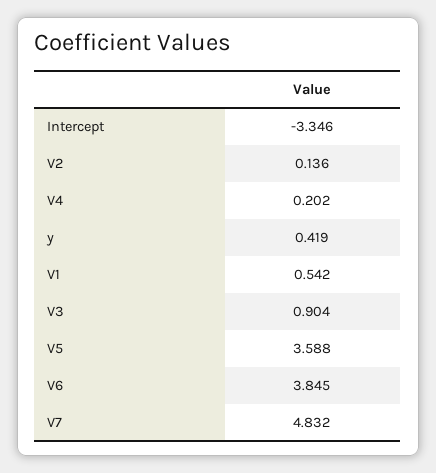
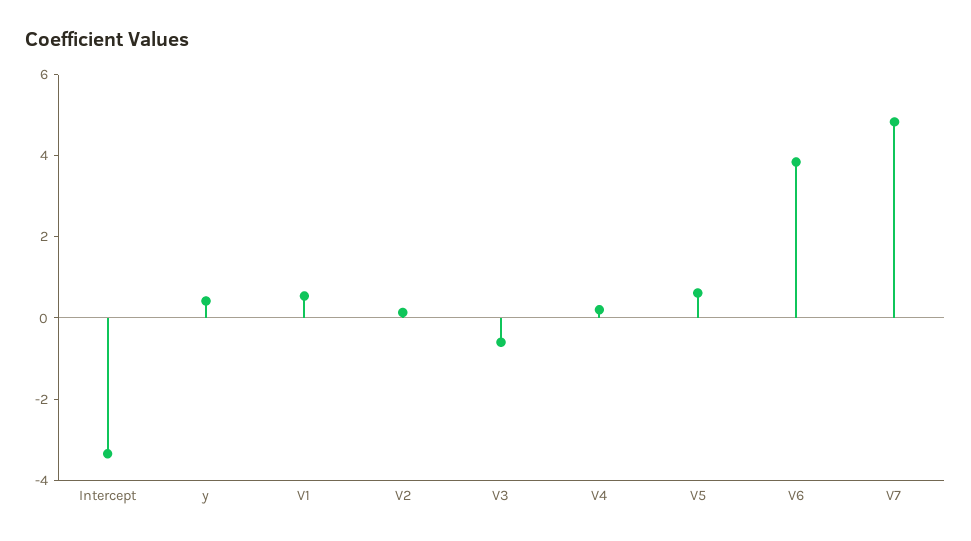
V3: 0.904 -> -0.5
V5: 3.588 -> 0.5

